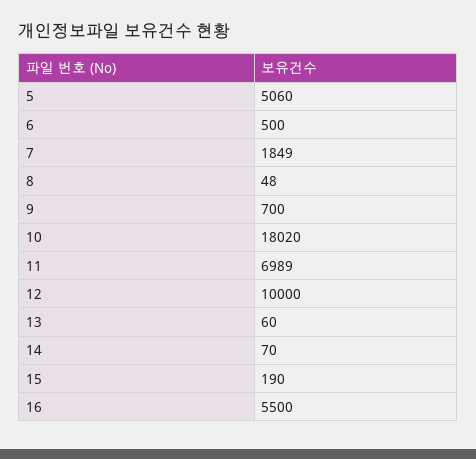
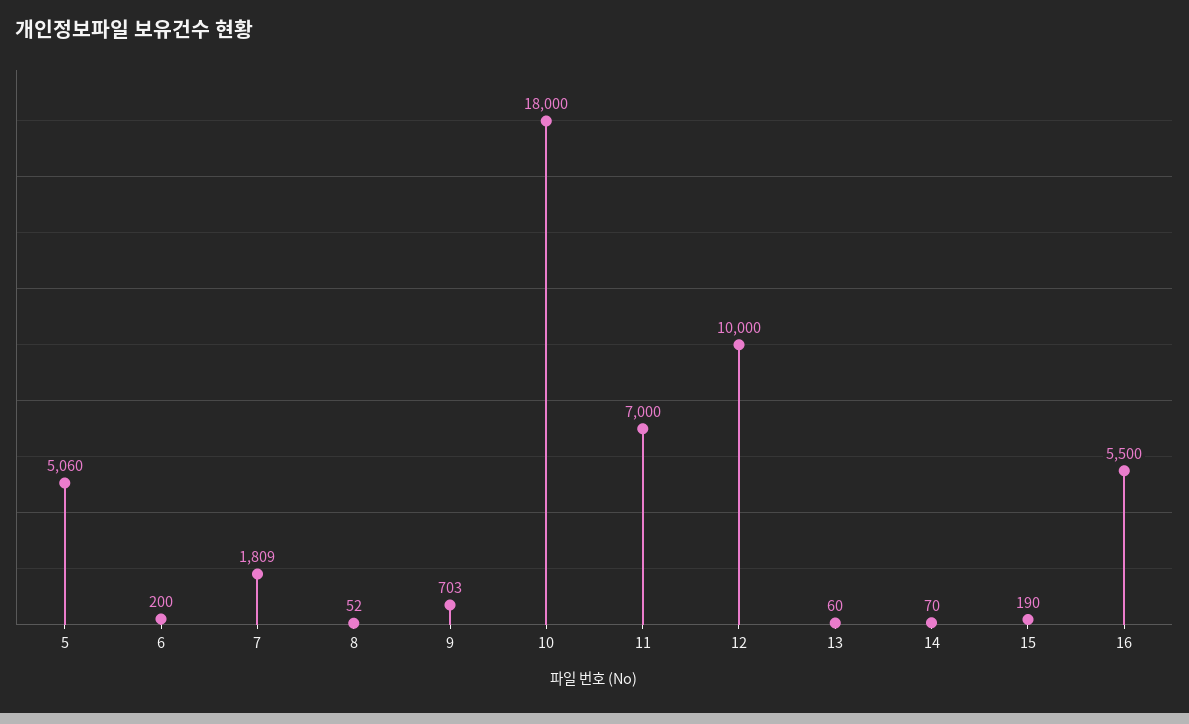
6: 500 -> 200
7: 1849 -> 1809
8: 48 -> 52
9: 700 -> 703
10: 18020 -> 18000
11: 6989 -> 7000

